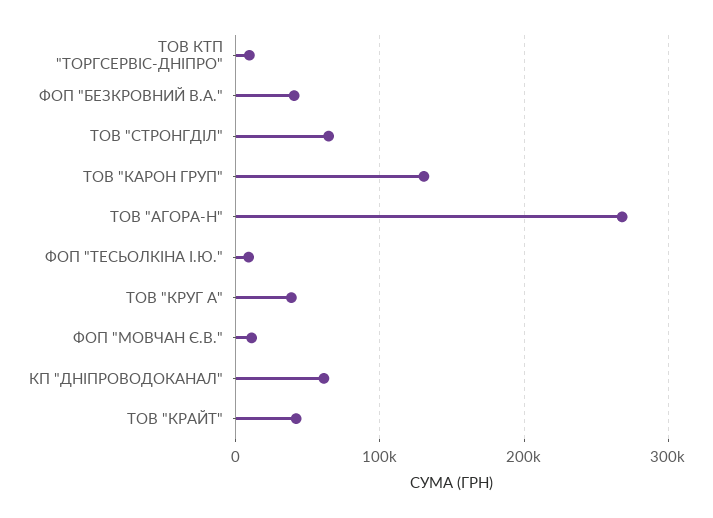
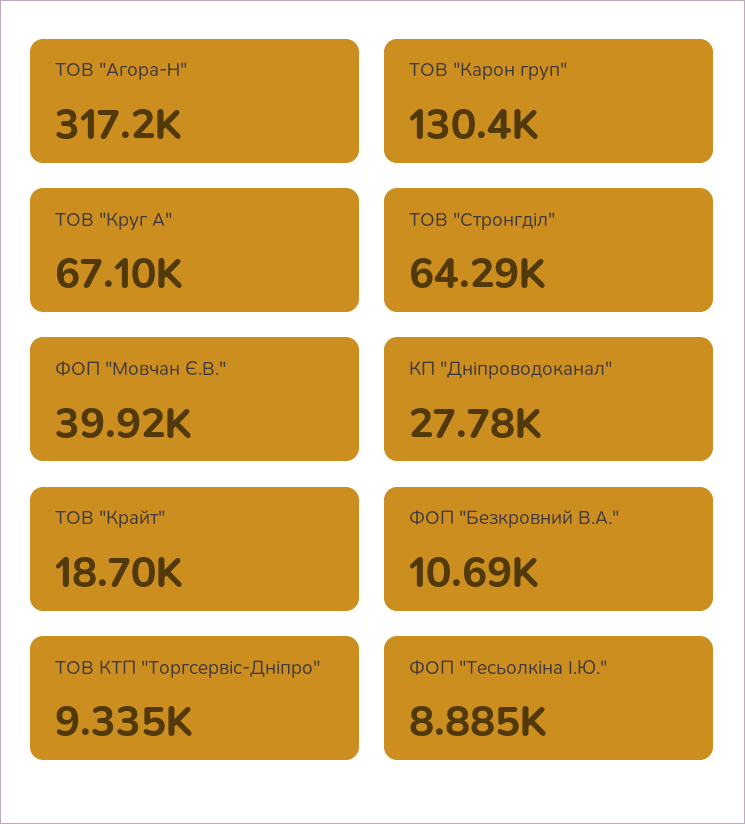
ФОП "БЕЗКРОВНИЙ В.А.": 40000 -> 10690
ТОВ "АГОРА-Н": 270000 -> 317200
ТОВ "КРУГ А": 40000 -> 67100
ФОП "МОВЧАН Є.В.": 10000 -> 39920
КП "ДНІПРОВОДОКАНАЛ": 60000 -> 27780
ТОВ "КРАЙТ": 40000 -> 18700

